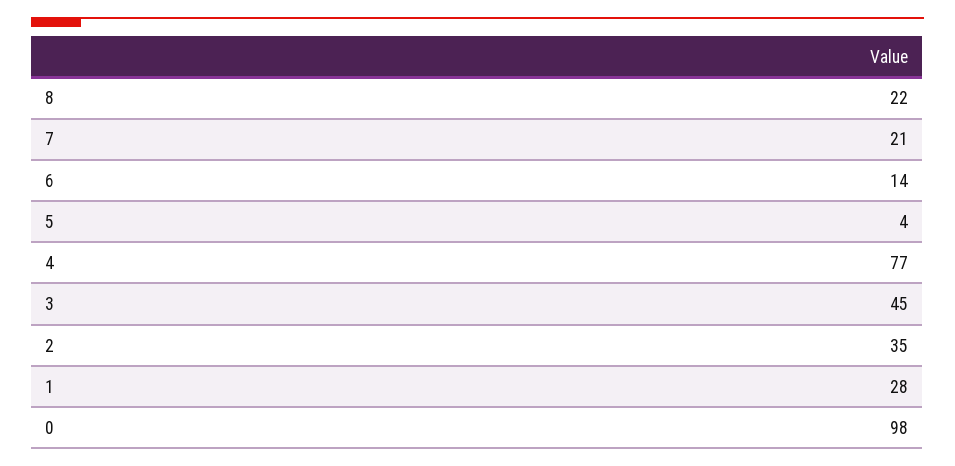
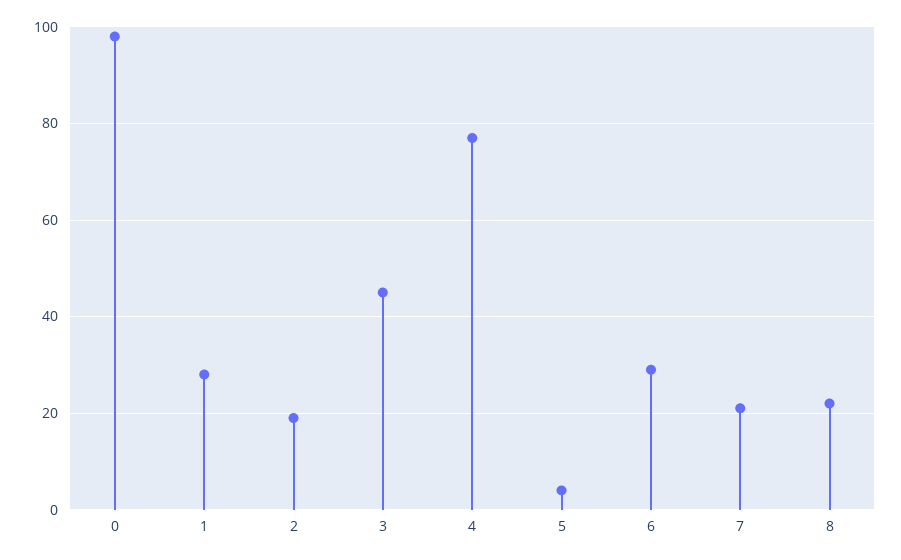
6: 14 -> 30
2: 35 -> 20

